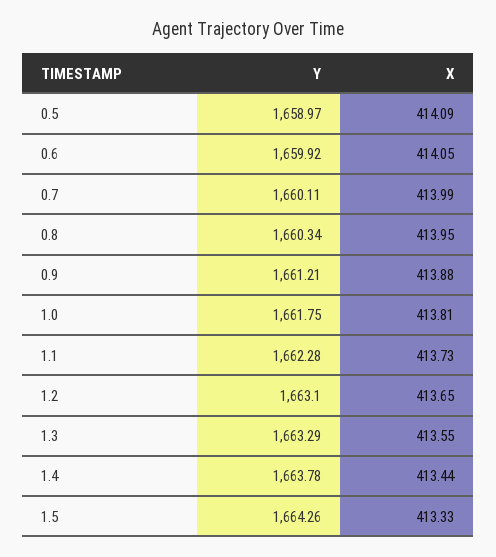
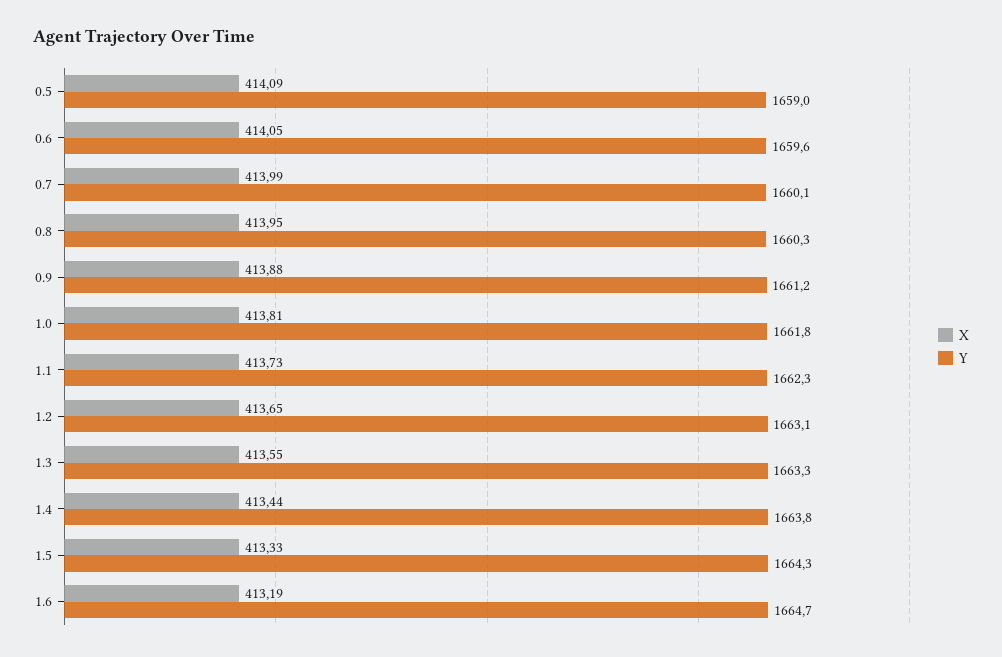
Y, 0.6: 1659.92 -> 1659.6
X, 1.6: none -> 413.19
Y, 1.6: none -> 1664.7

